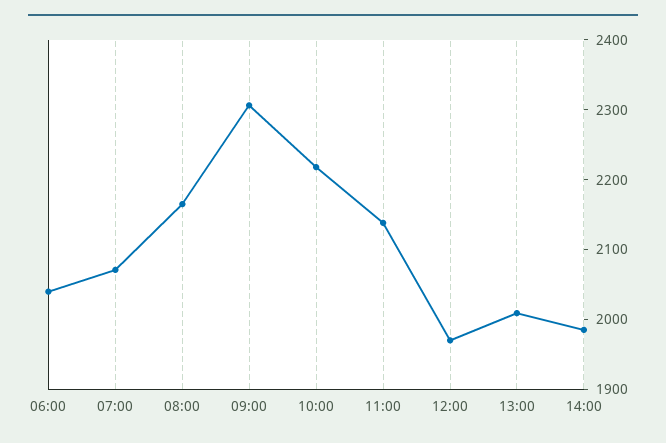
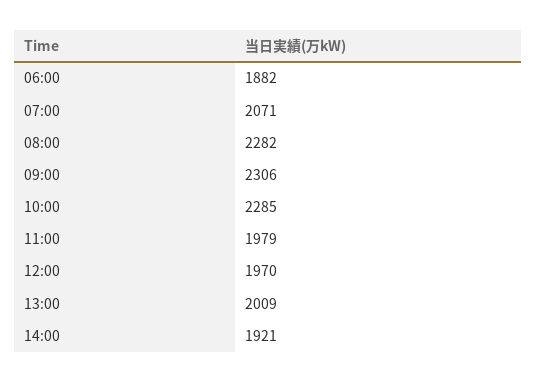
06:00: 2040 -> 1882
08:00: 2160 -> 2282
10:00: 2220 -> 2285
11:00: 2140 -> 1979
14:00: 1980 -> 1921

